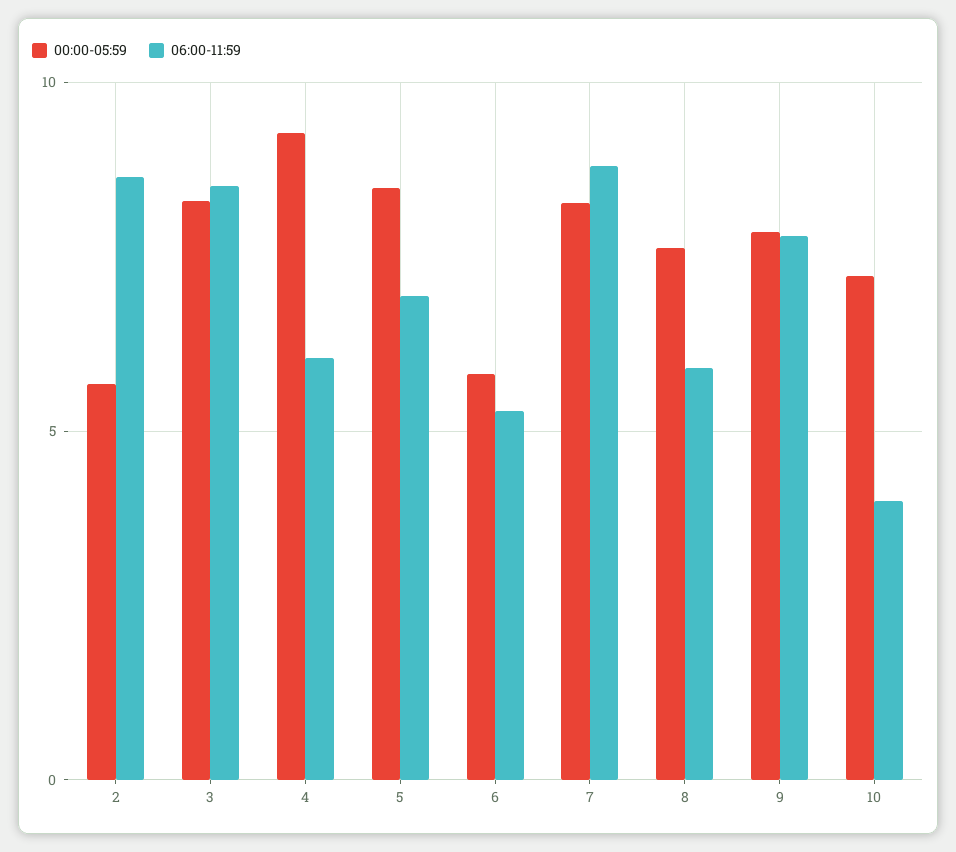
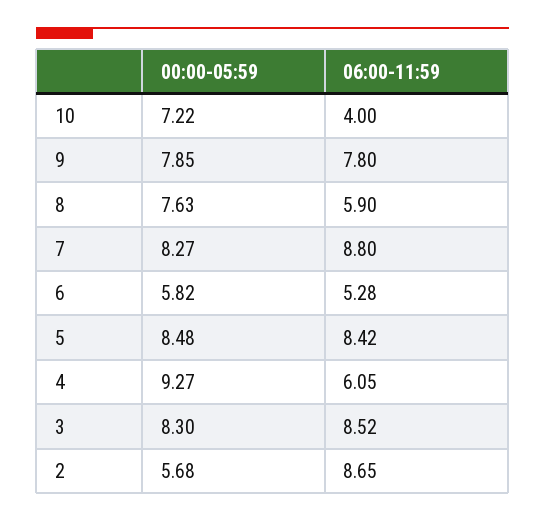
06:00-11:59, 5: 7 -> 8.42

